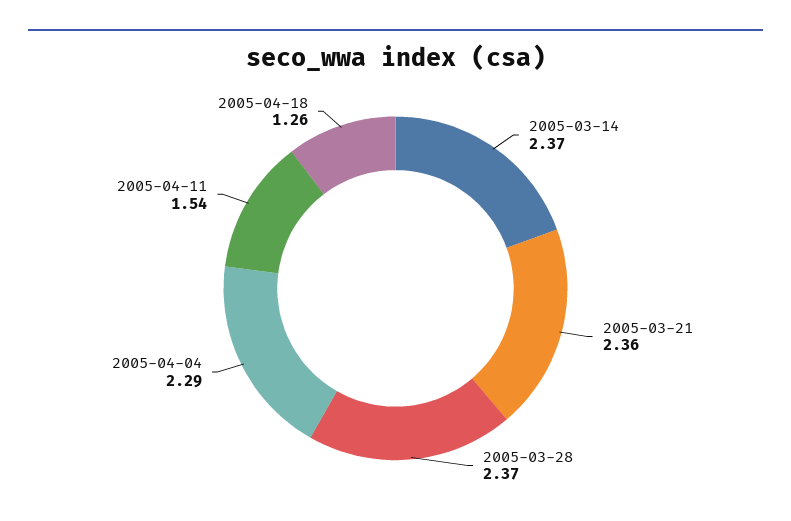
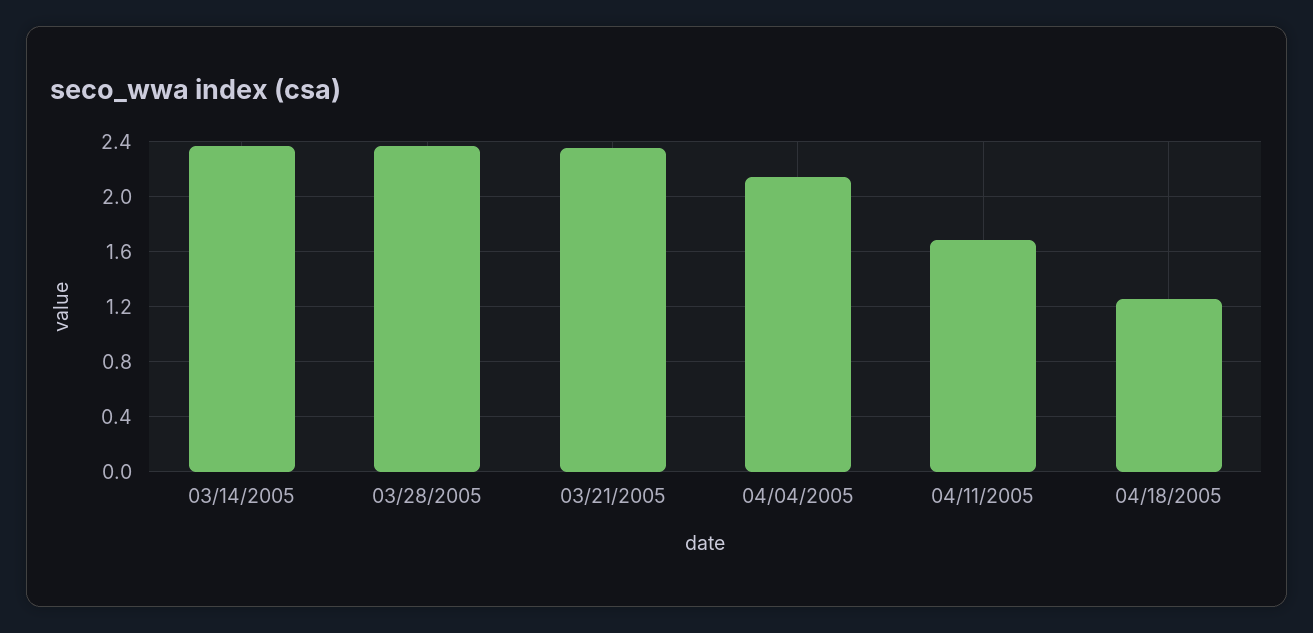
2005-04-04: 2.29 -> 2.15
2005-04-11: 1.54 -> 1.7

